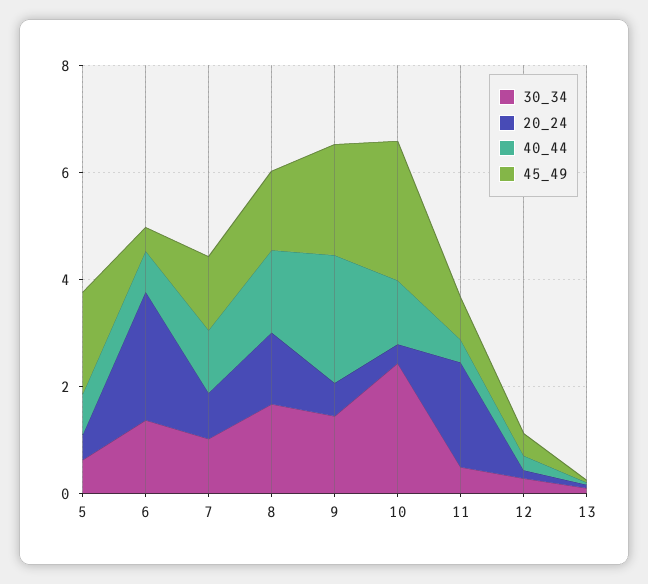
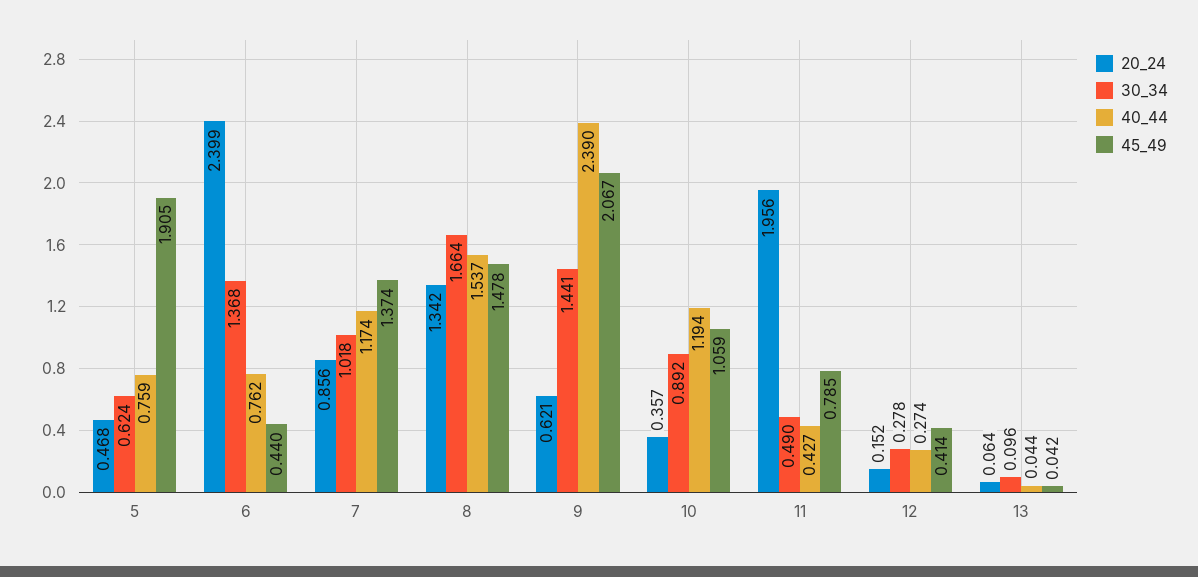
30_34, 10: 2.5 -> 0.892
45_49, 10: 2.5 -> 1.059

